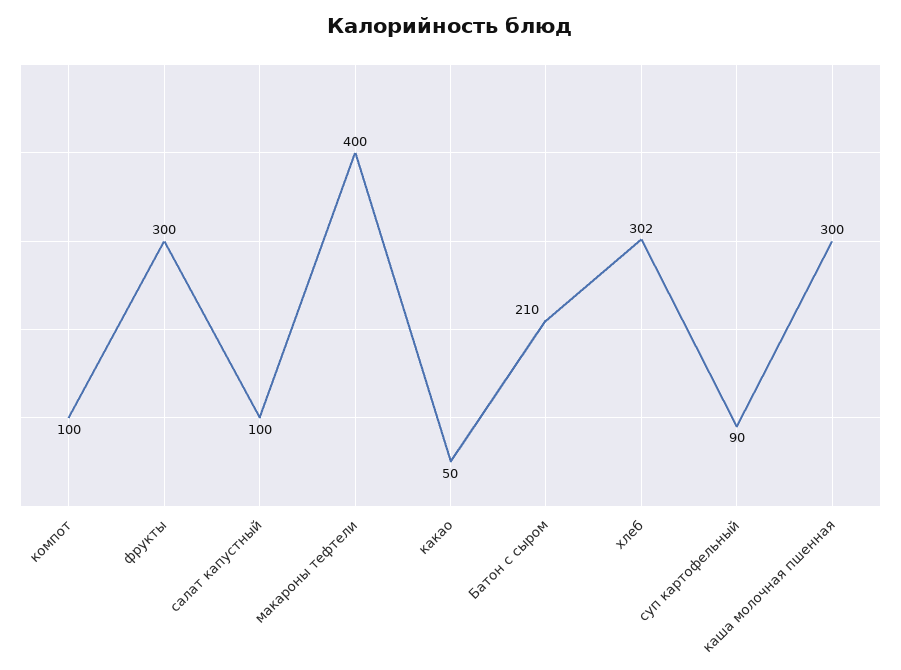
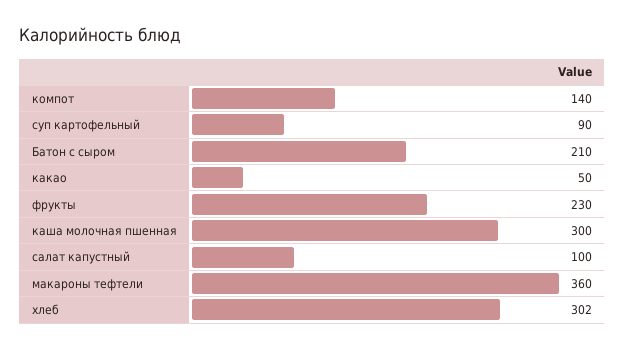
компот: 100 -> 140
фрукты: 300 -> 230
макароны тефтели: 400 -> 360

